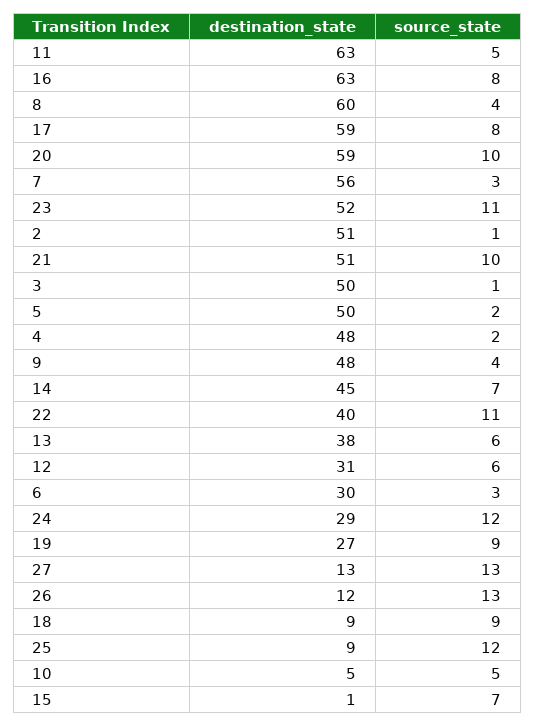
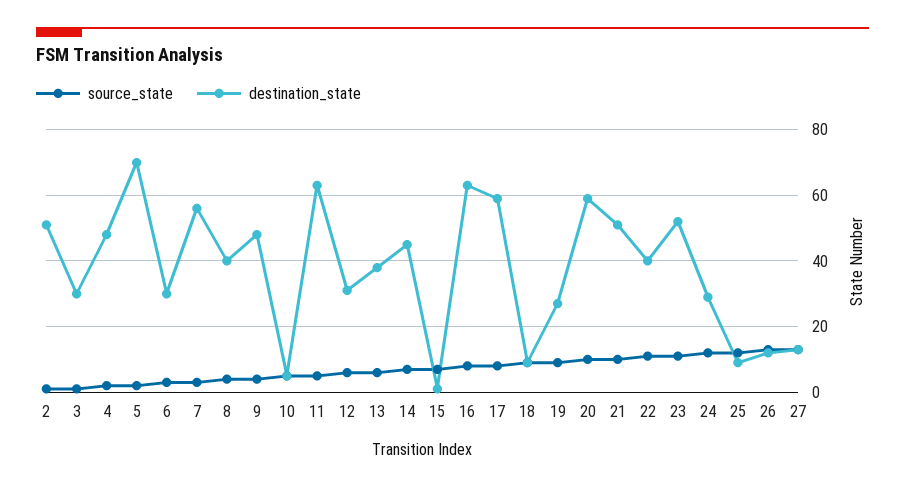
destination_state, 8: 60 -> 40
destination_state, 3: 50 -> 30
destination_state, 5: 50 -> 70

